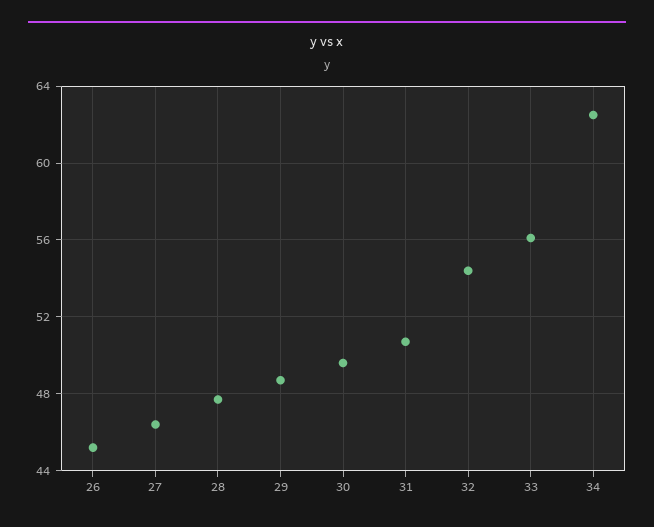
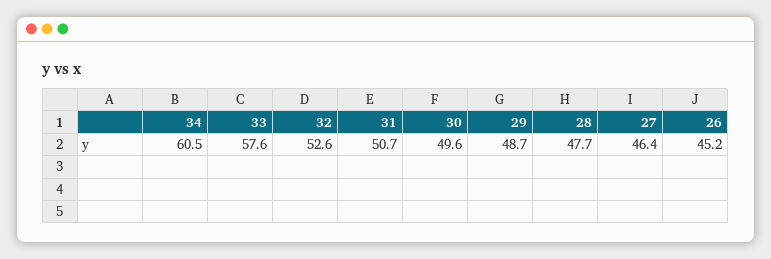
32: 54.5 -> 52.6
33: 56 -> 57.6
34: 62.5 -> 60.5

